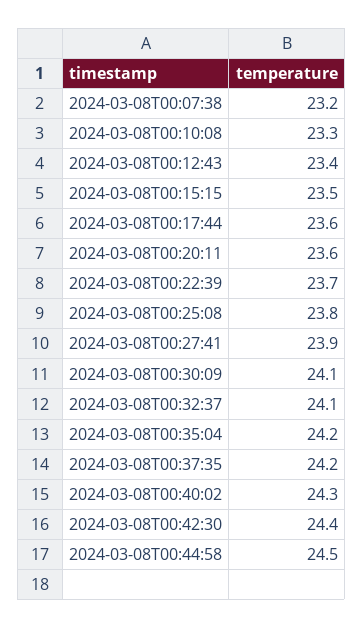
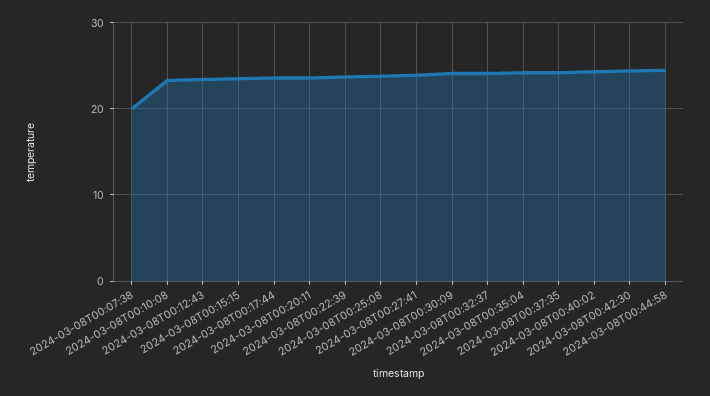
2024-03-08T00:07:38: 23.2 -> 20

